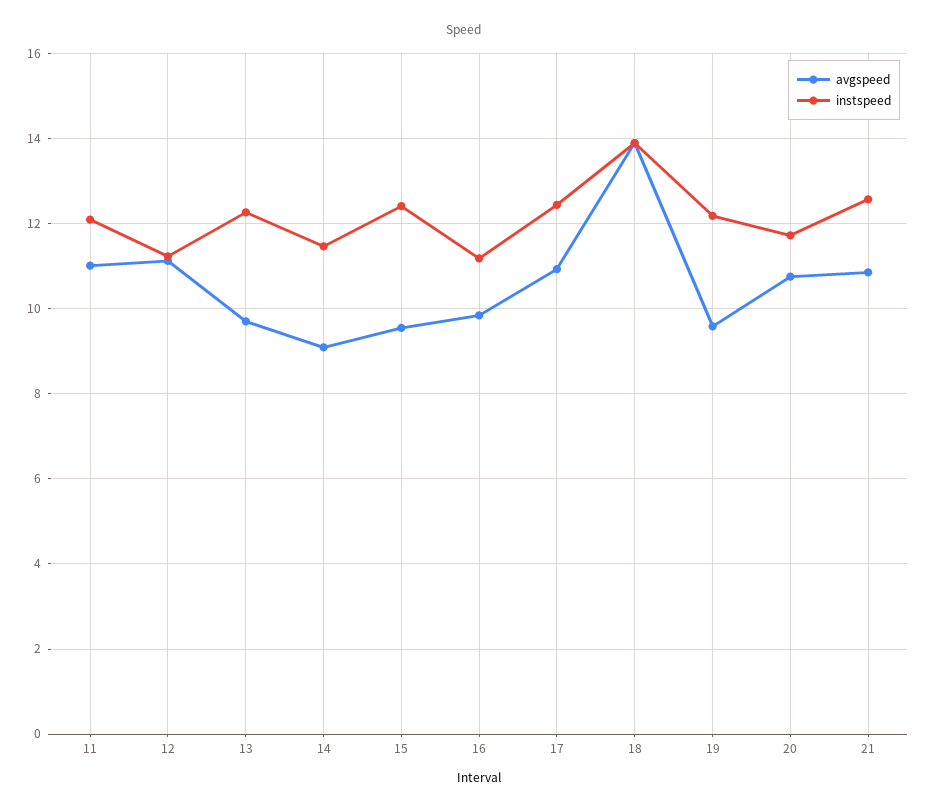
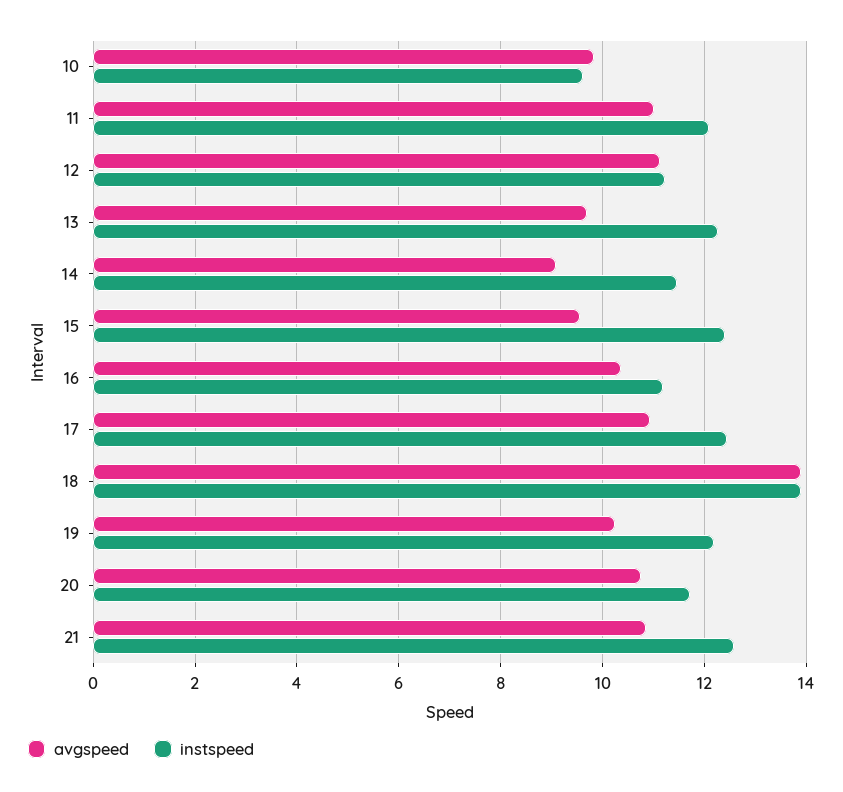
avgspeed, 16: 9.8 -> 10.4
avgspeed, 19: 9.6 -> 10.2
avgspeed, 10: none -> 9.8
instspeed, 10: none -> 9.6

